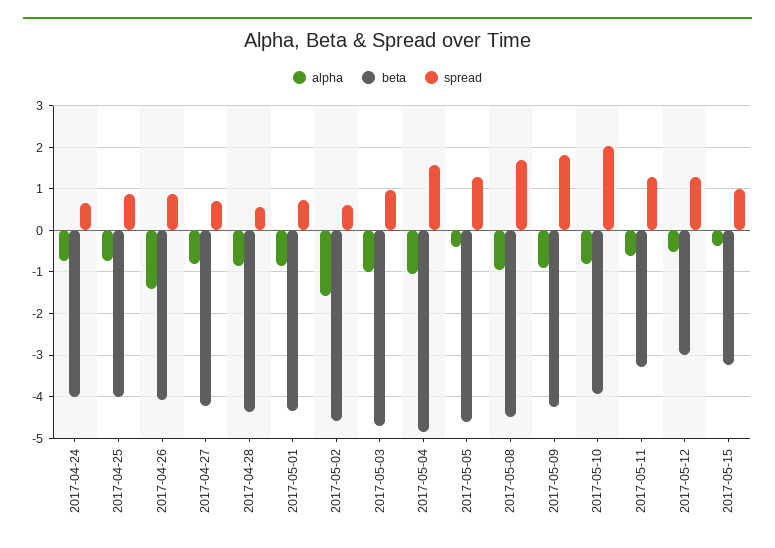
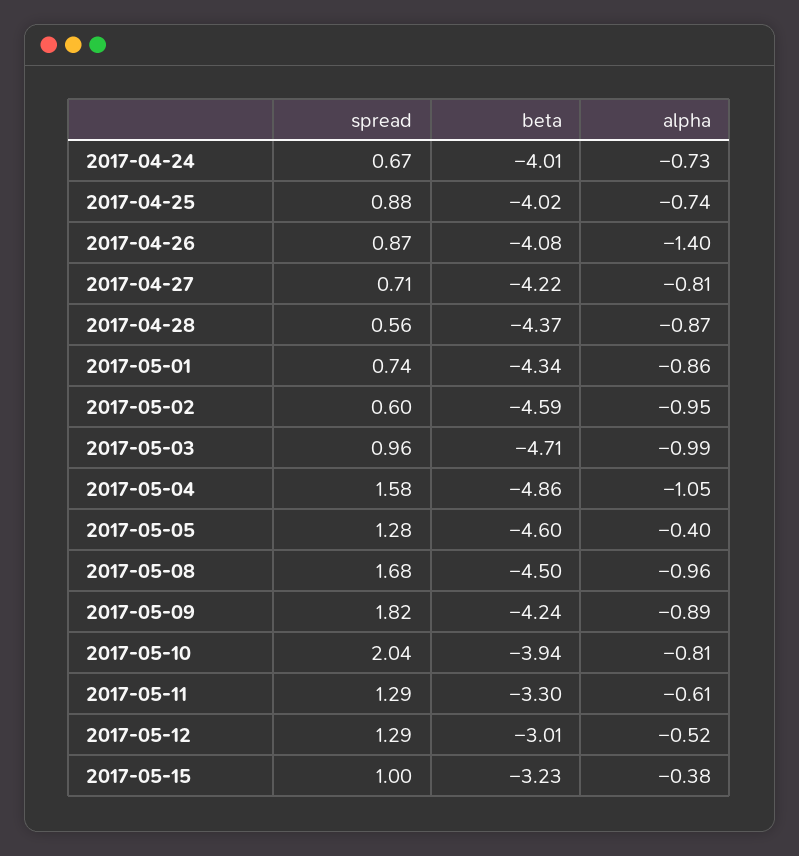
alpha, 2017-05-02: -1.6 -> -0.95

